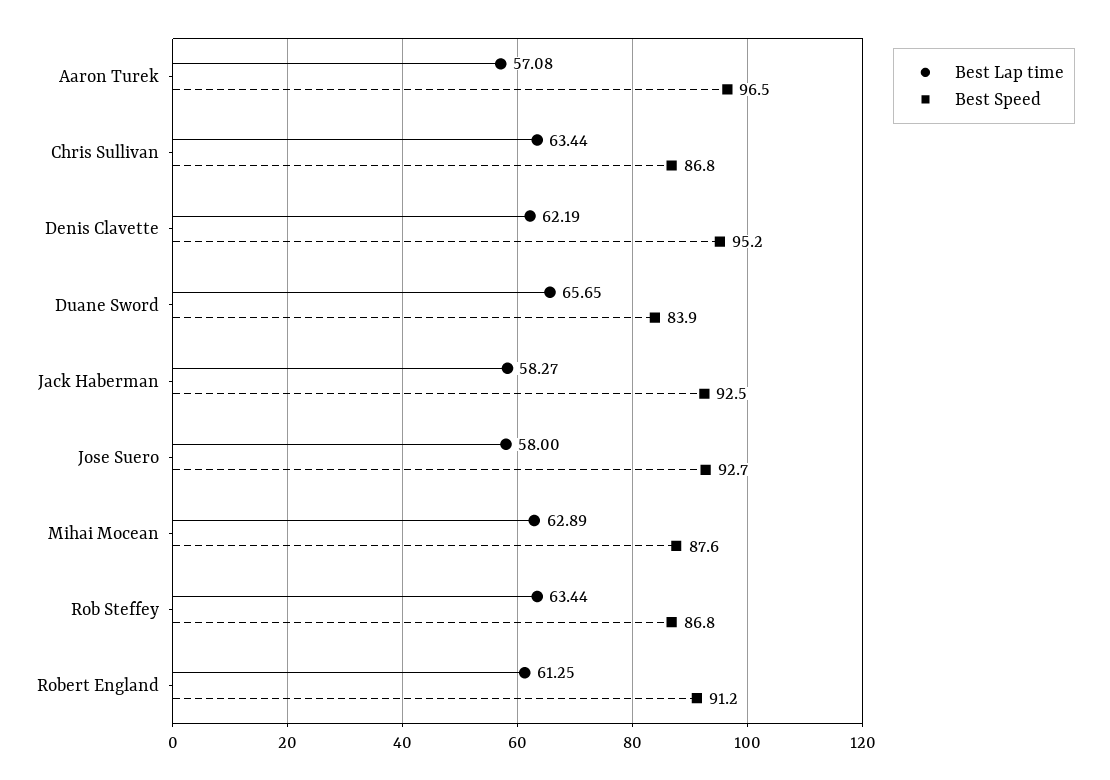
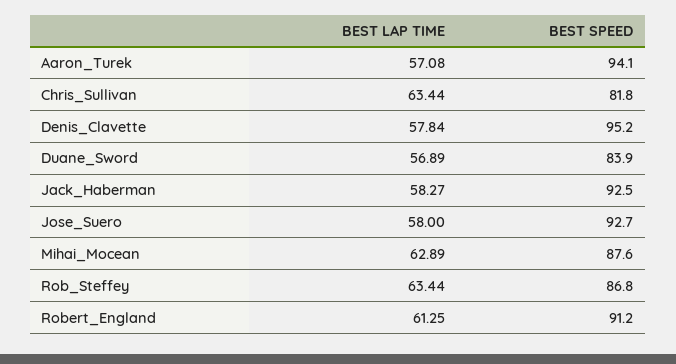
Best Speed, Aaron Turek: 96.5 -> 94.1
Best Speed, Chris Sullivan: 86.8 -> 81.8
Best Lap time, Denis Clavette: 62.19 -> 57.84
Best Lap time, Duane Sword: 65.65 -> 56.89

